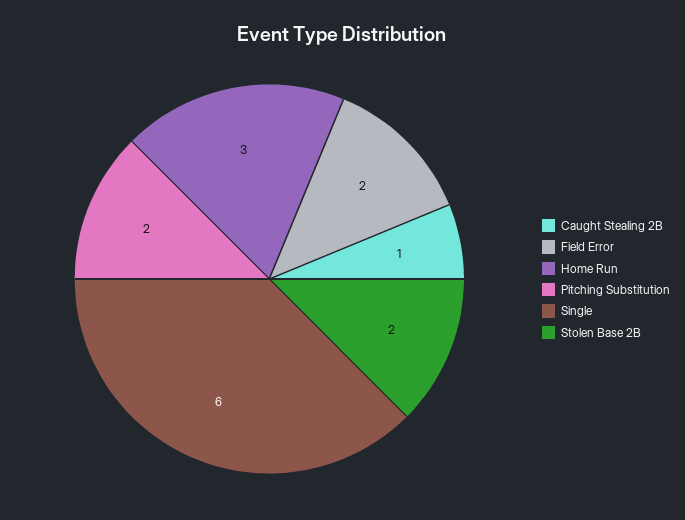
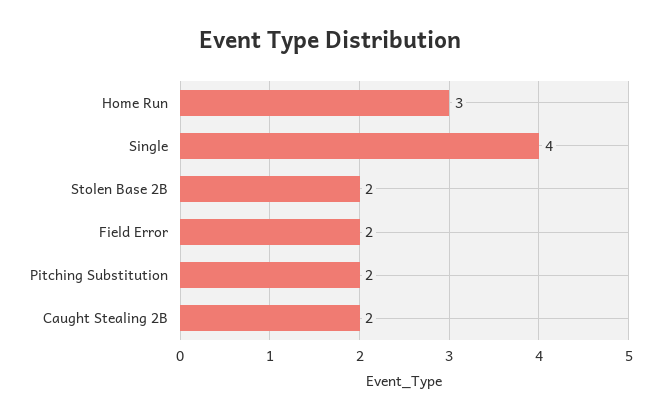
Caught Stealing 2B: 1 -> 2
Single: 6 -> 4

